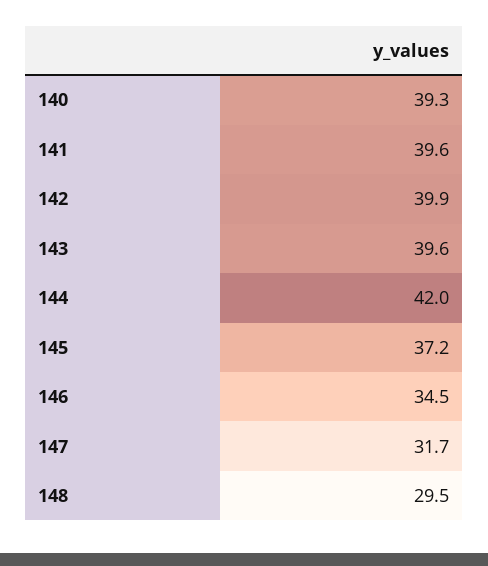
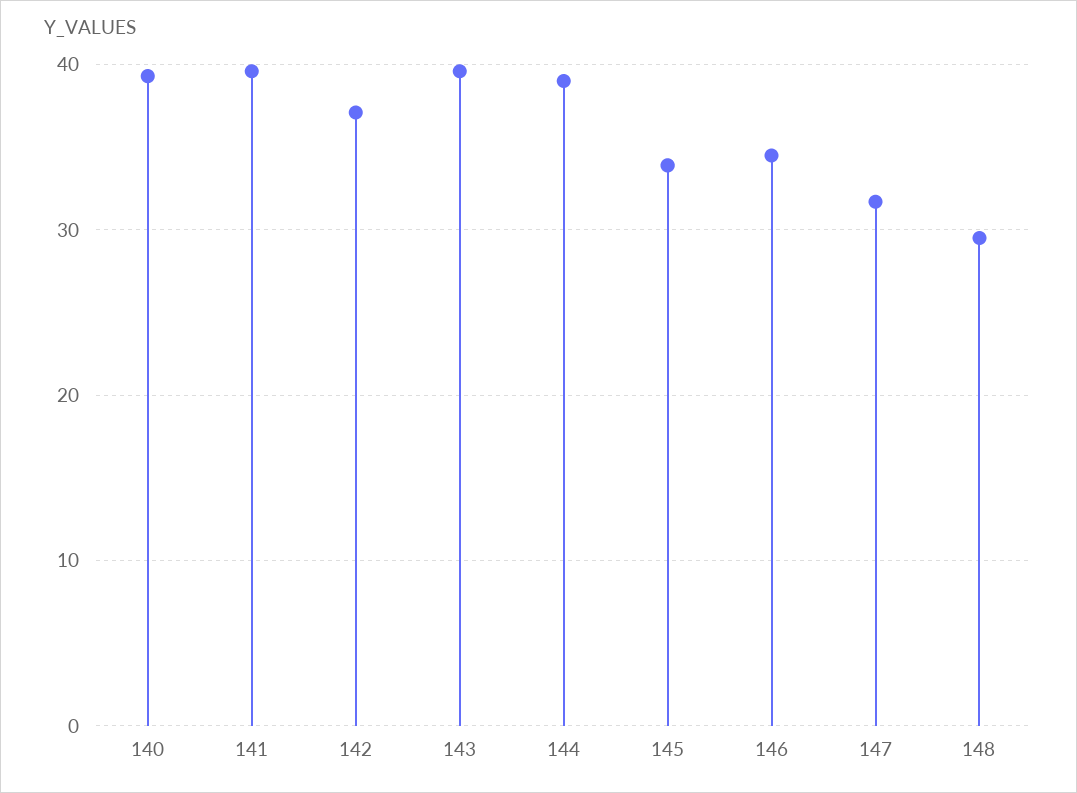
142: 39.9 -> 37
144: 42 -> 39
145: 37.2 -> 34

